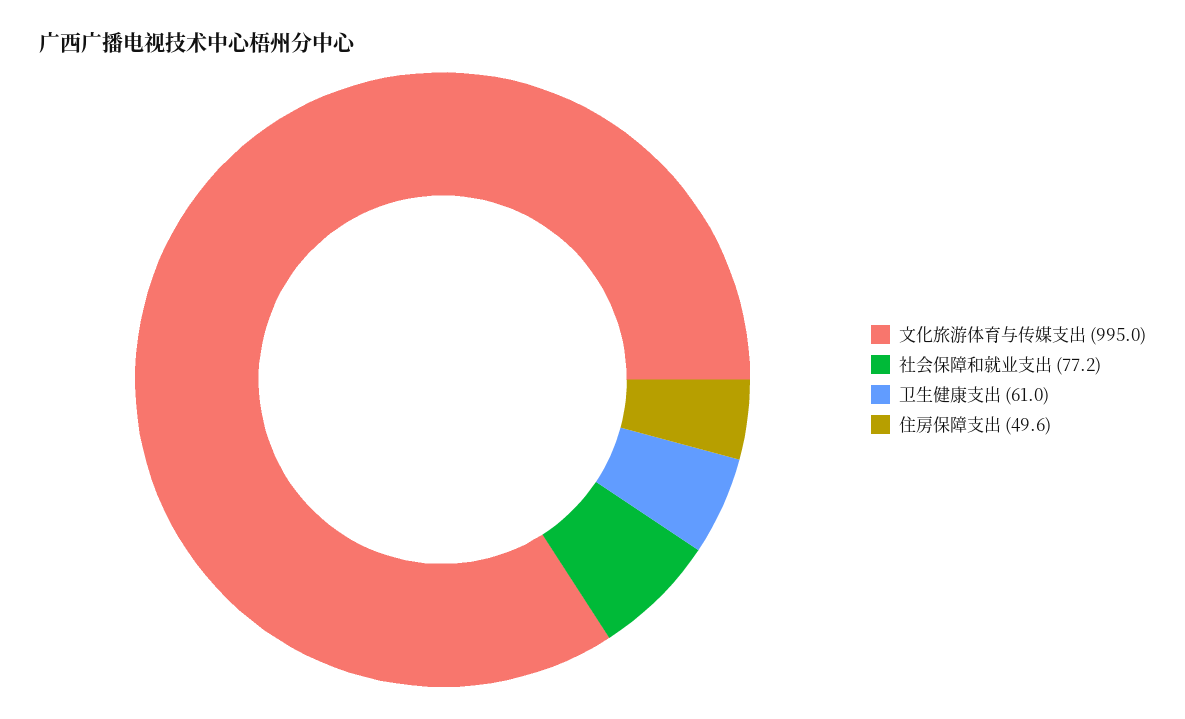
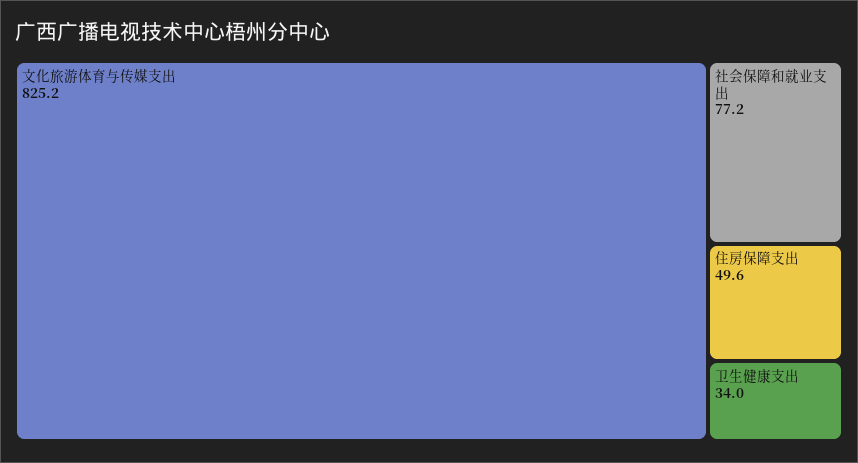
文化旅游体育与传媒支出: 995 -> 825.2
卫生健康支出: 61 -> 34

